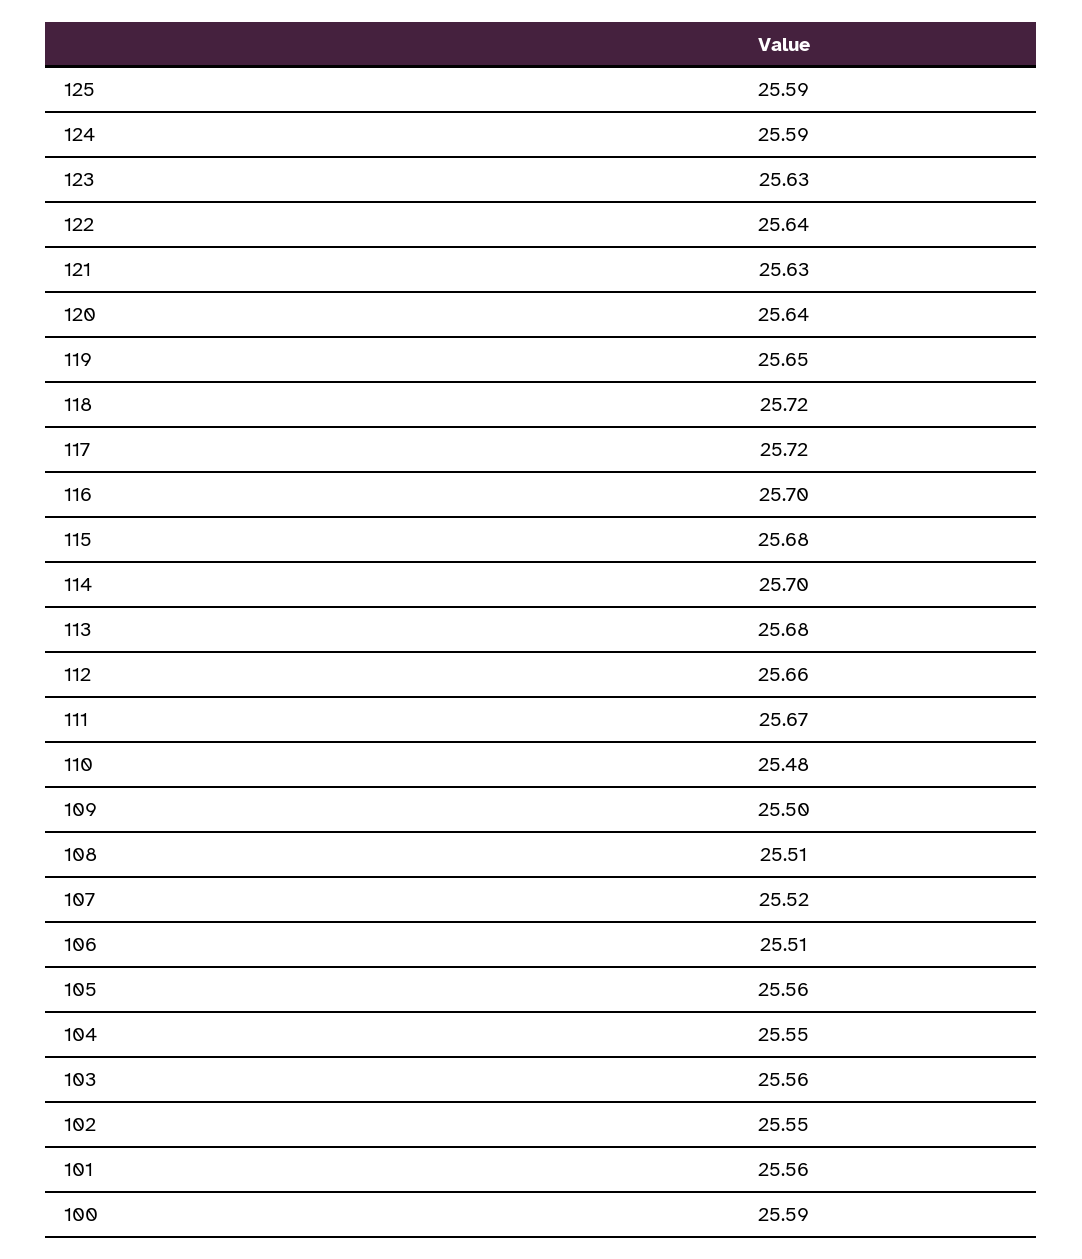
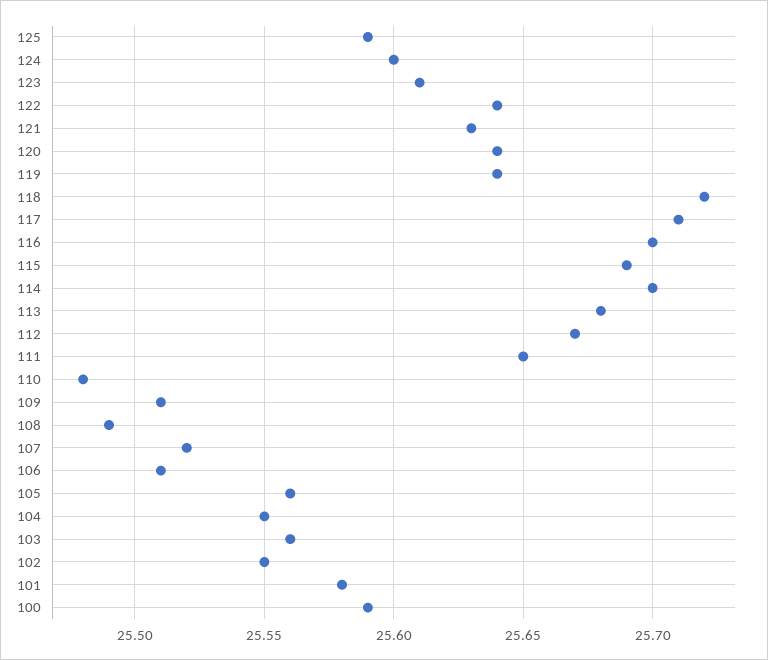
124: 25.59 -> 25.6
123: 25.63 -> 25.61
119: 25.65 -> 25.64
117: 25.72 -> 25.71
115: 25.68 -> 25.69
112: 25.66 -> 25.67
111: 25.67 -> 25.65
109: 25.5 -> 25.51
108: 25.51 -> 25.49
101: 25.56 -> 25.58

